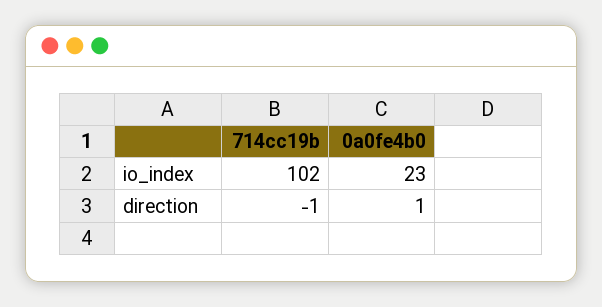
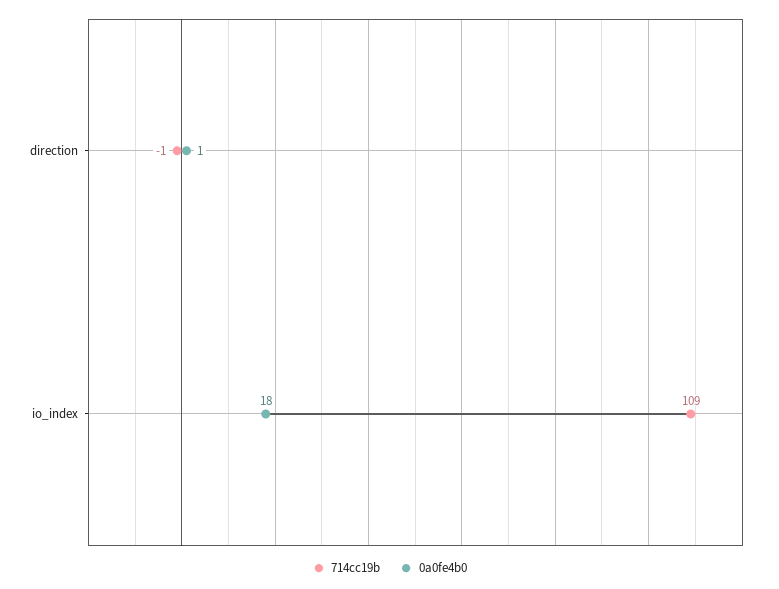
714cc19b, io_index: 102 -> 109
0a0fe4b0, io_index: 23 -> 18

